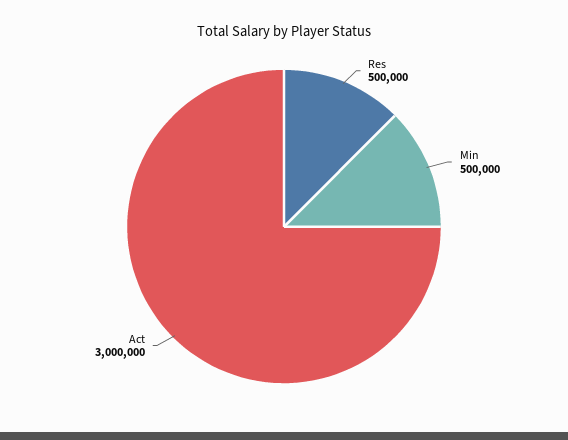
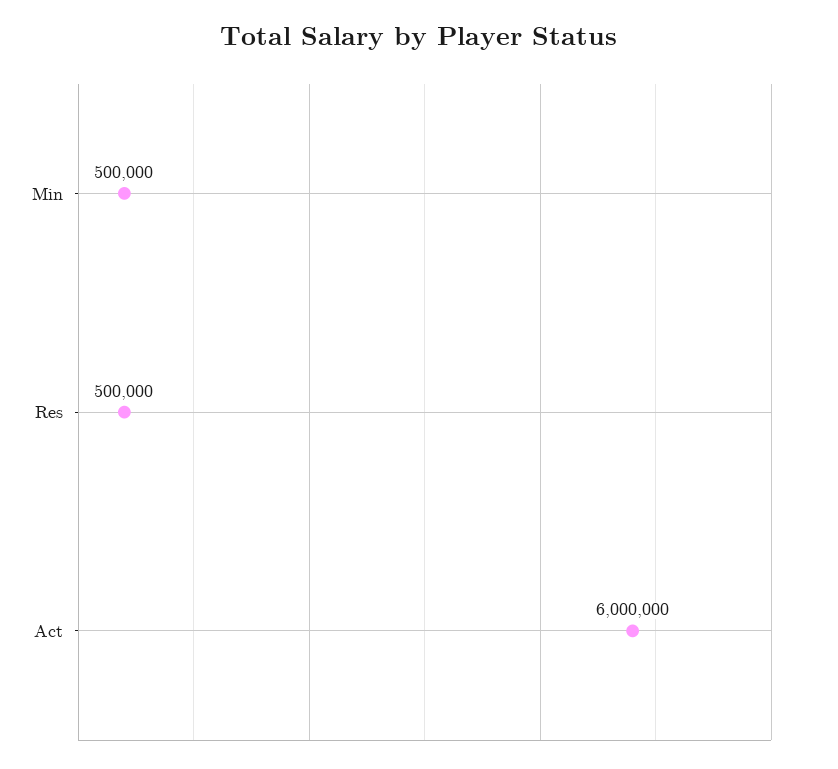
Act: 3000000 -> 6000000

